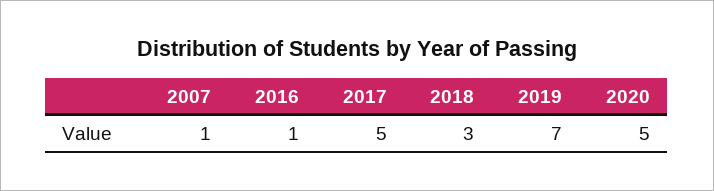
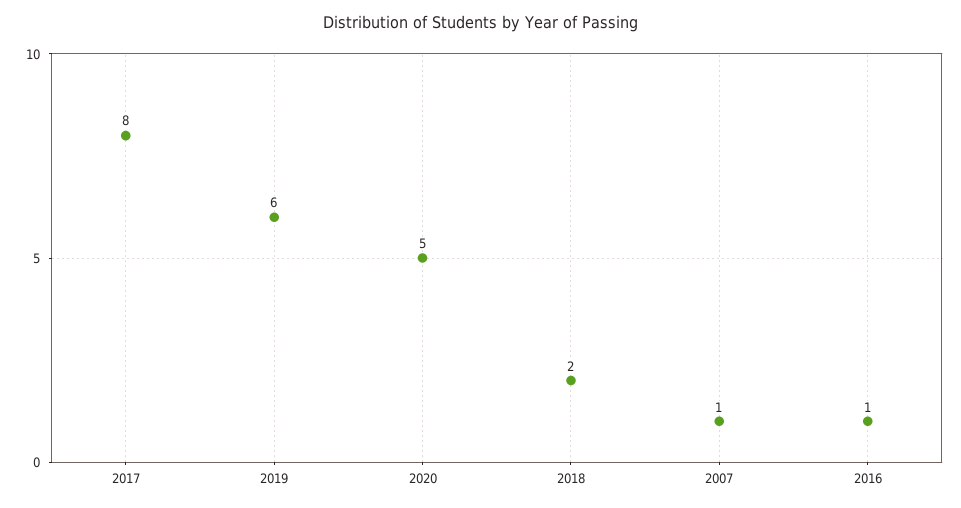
2017: 5 -> 8
2018: 3 -> 2
2019: 7 -> 6

